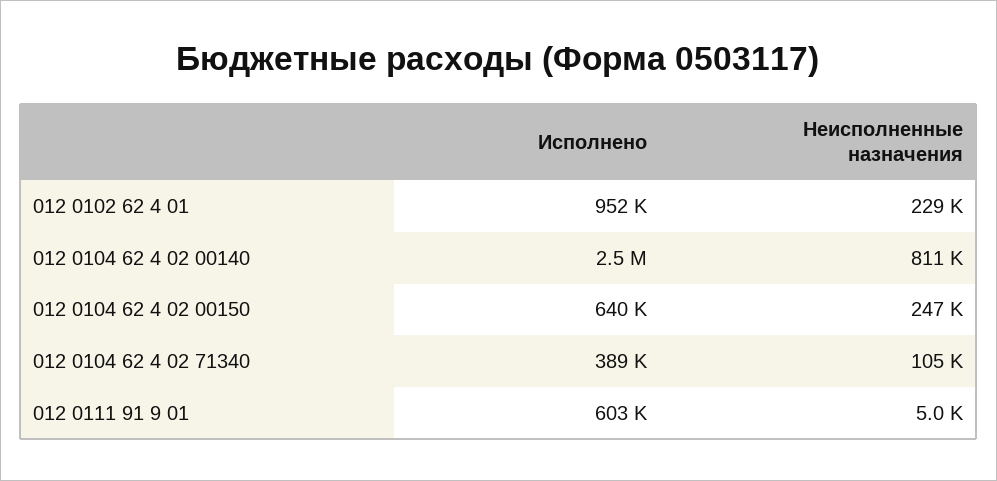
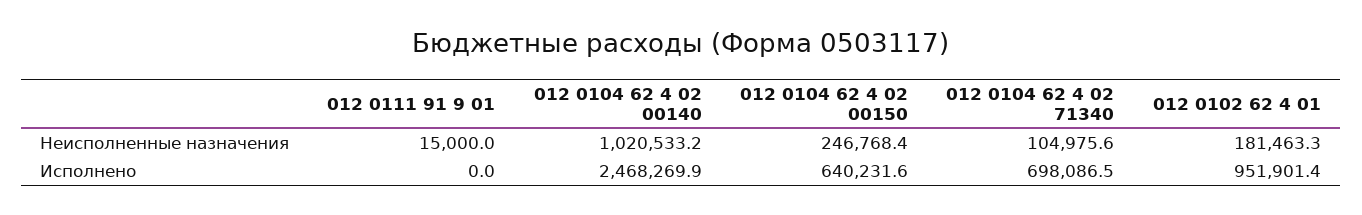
Неисполненные назначения, 012 0102 62 4 01: 229000 -> 181463.3
Неисполненные назначения, 012 0104 62 4 02 00140: 811000 -> 1020533.2
Исполнено, 012 0104 62 4 02 71340: 389000 -> 698086.5
Исполнено, 012 0111 91 9 01: 603000 -> 0
Неисполненные назначения, 012 0111 91 9 01: 5000 -> 15000

